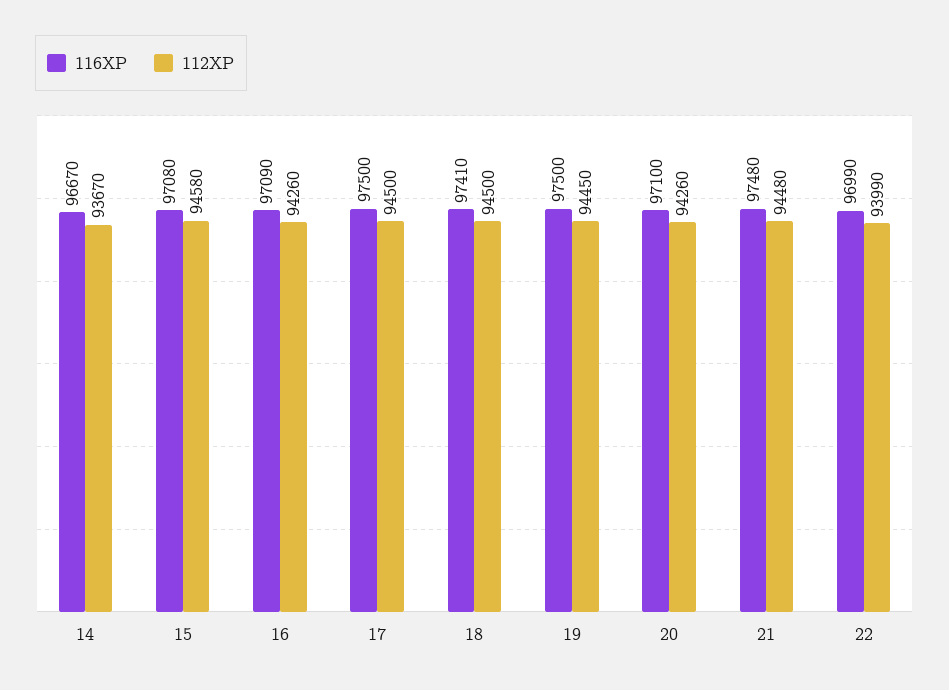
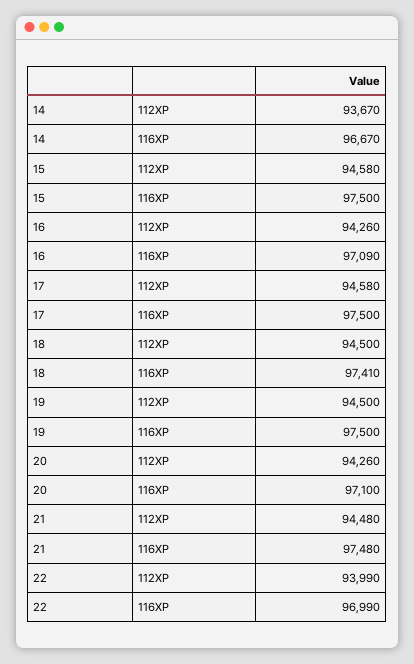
116XP, 15: 97080 -> 97500
112XP, 17: 94500 -> 94580
112XP, 19: 94450 -> 94500

